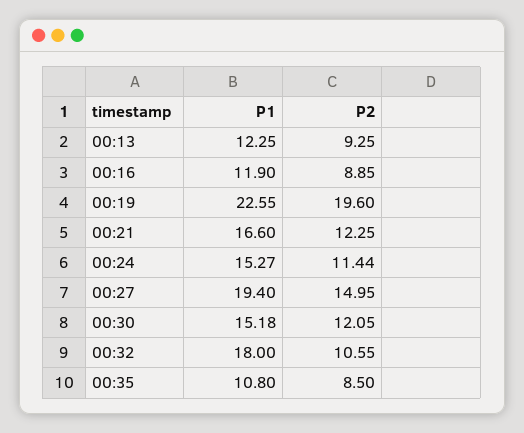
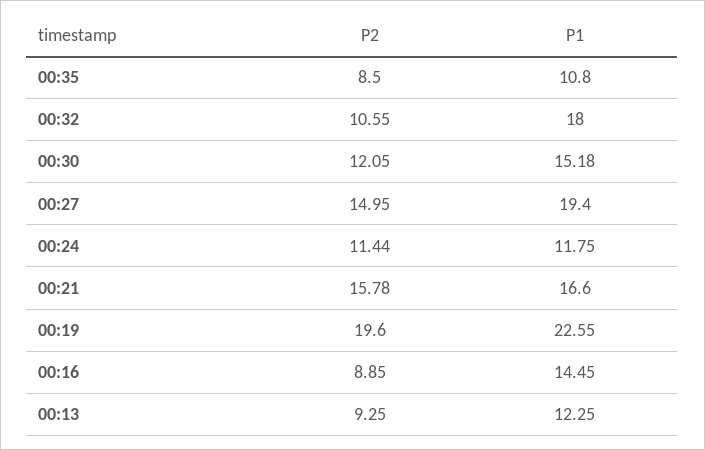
P1, 00:16: 11.9 -> 14.45
P2, 00:21: 12.25 -> 15.78
P1, 00:24: 15.27 -> 11.75

